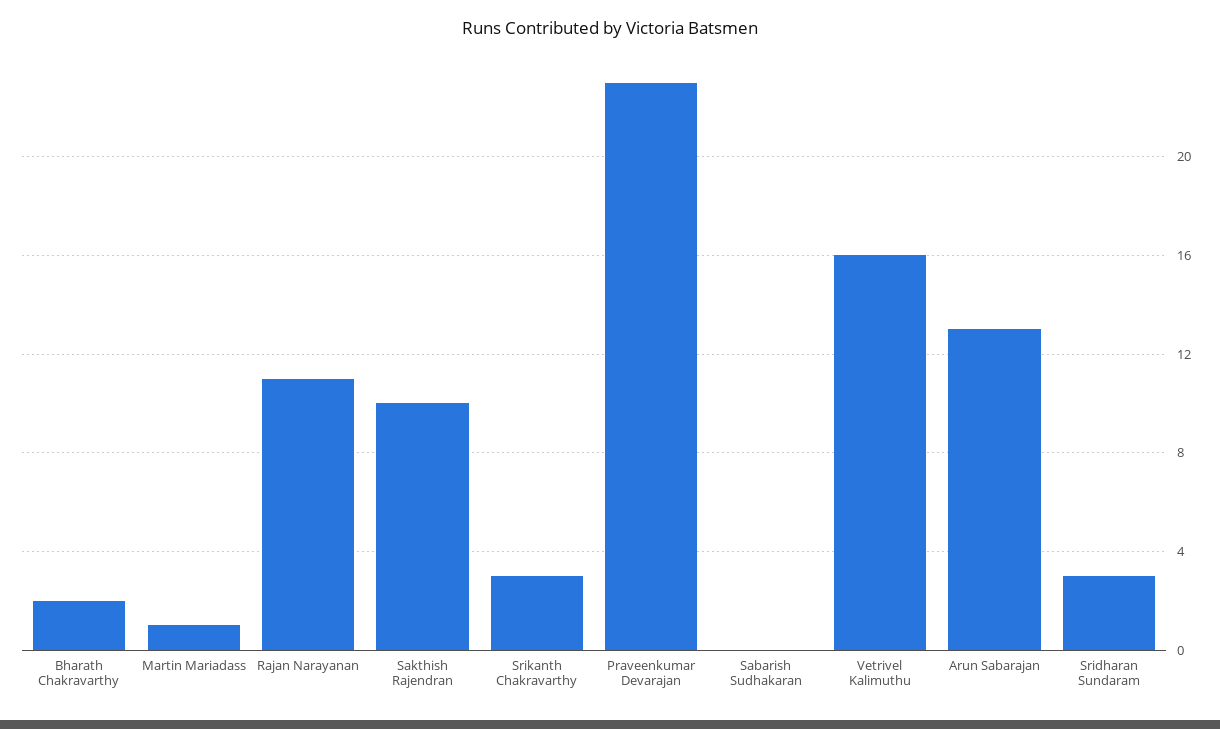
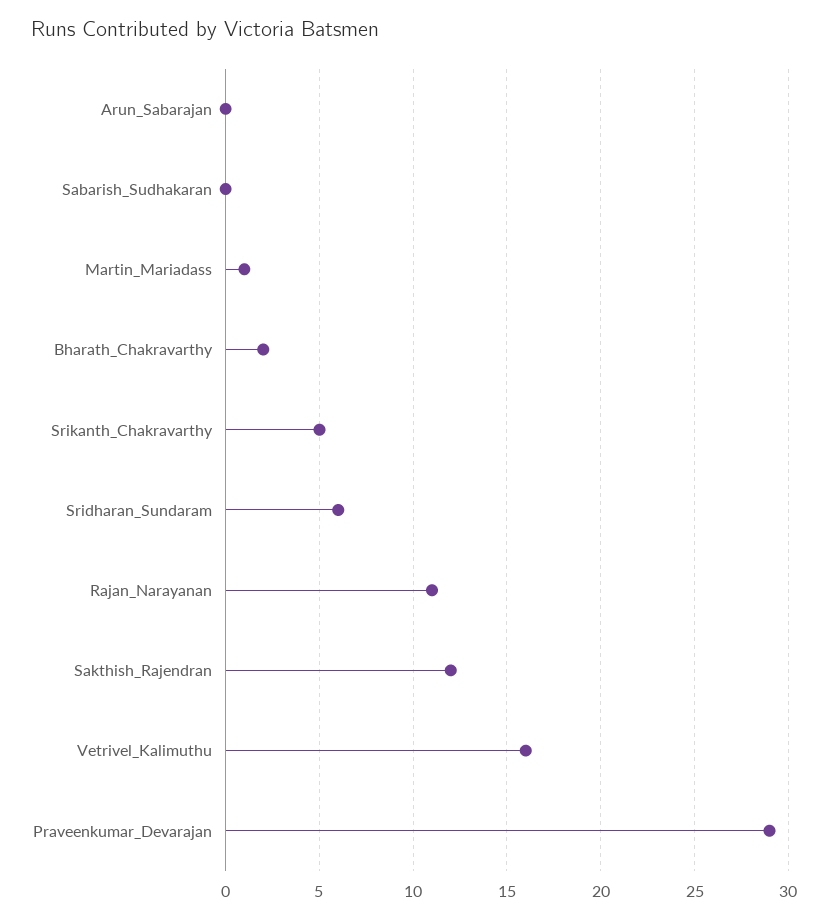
Sakthish Rajendran: 10 -> 12
Srikanth Chakravarthy: 3 -> 5
Praveenkumar Devarajan: 23 -> 29
Arun Sabarajan: 13 -> 0
Sridharan Sundaram: 3 -> 6

